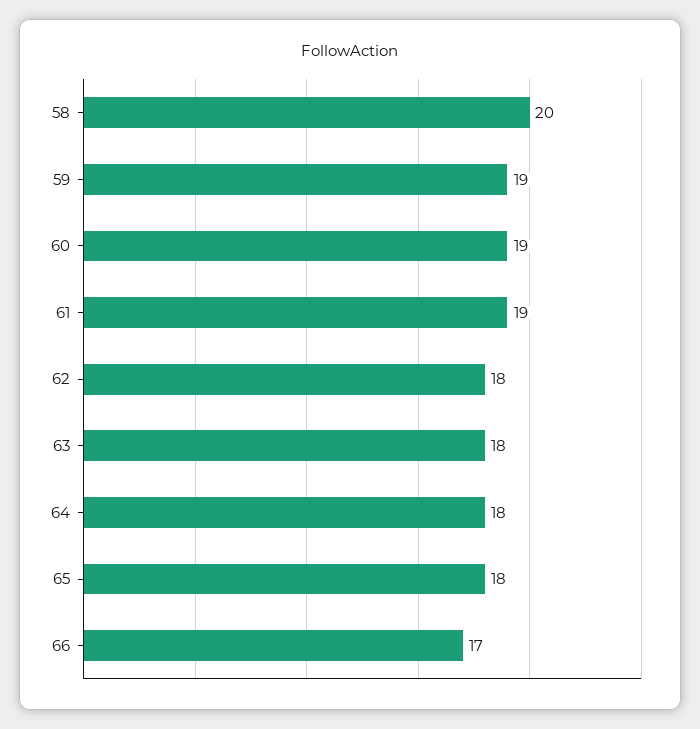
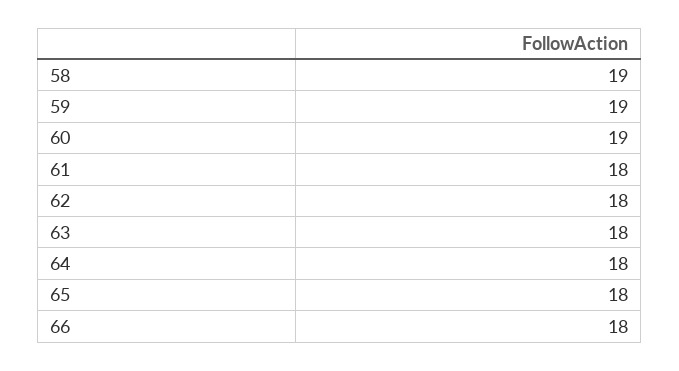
58: 20 -> 19
61: 19 -> 18
66: 17 -> 18

